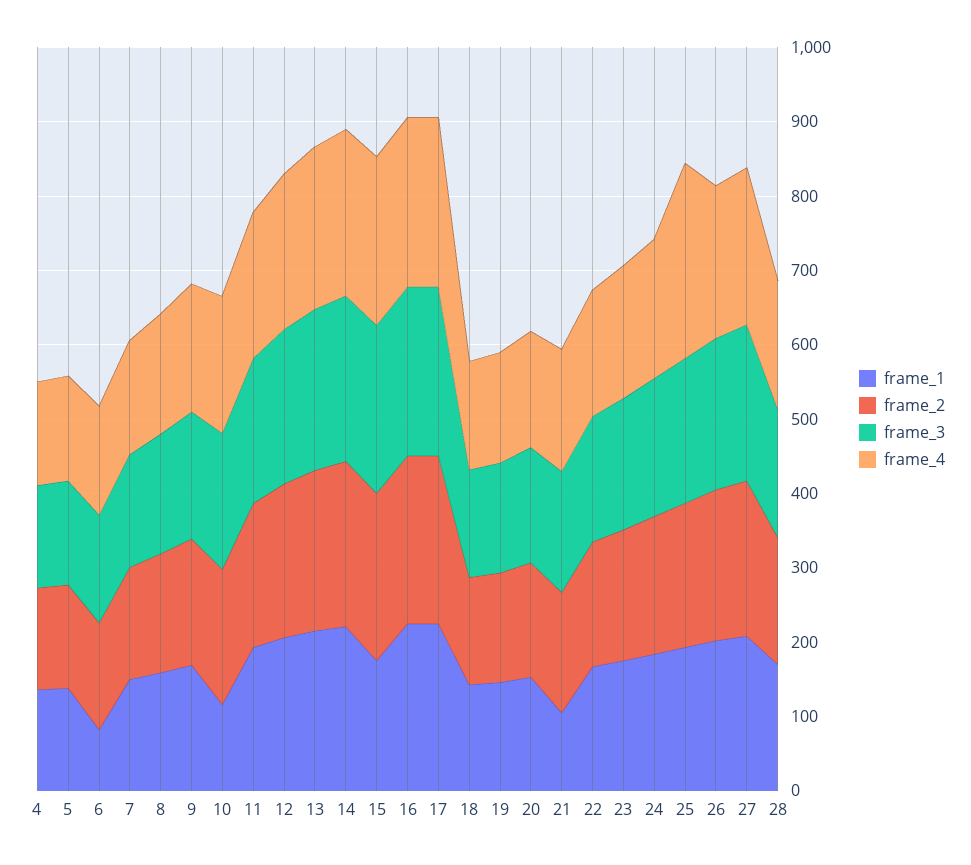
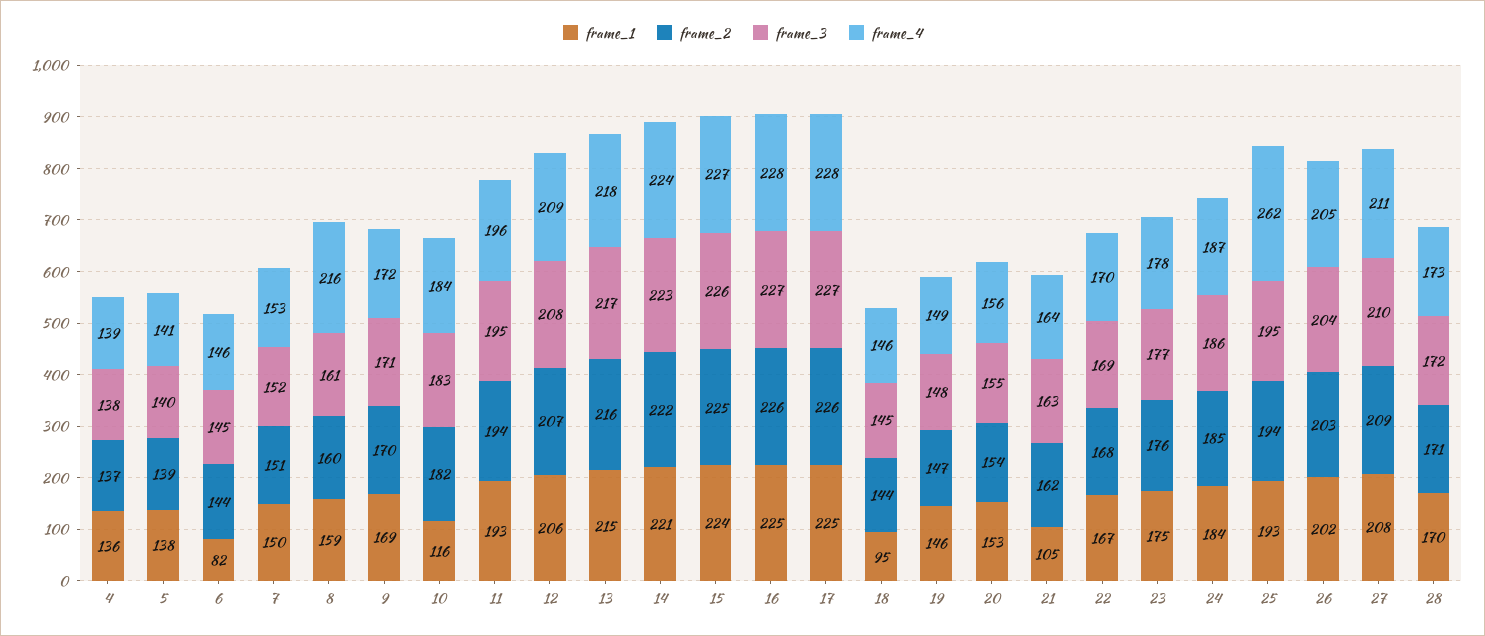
frame_4, 8: 160 -> 216
frame_1, 15: 180 -> 224
frame_1, 18: 140 -> 95

